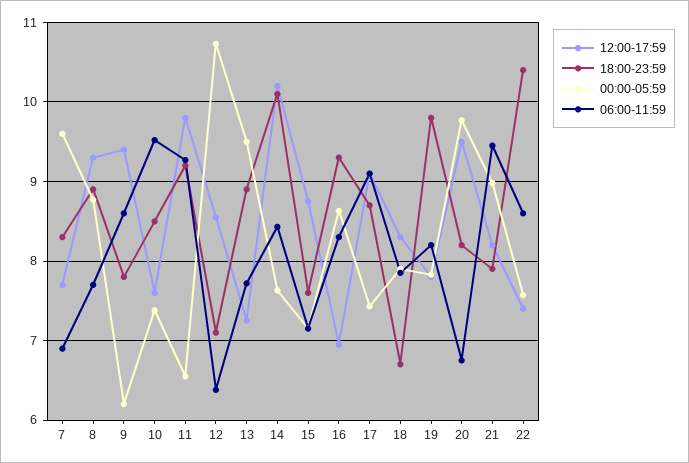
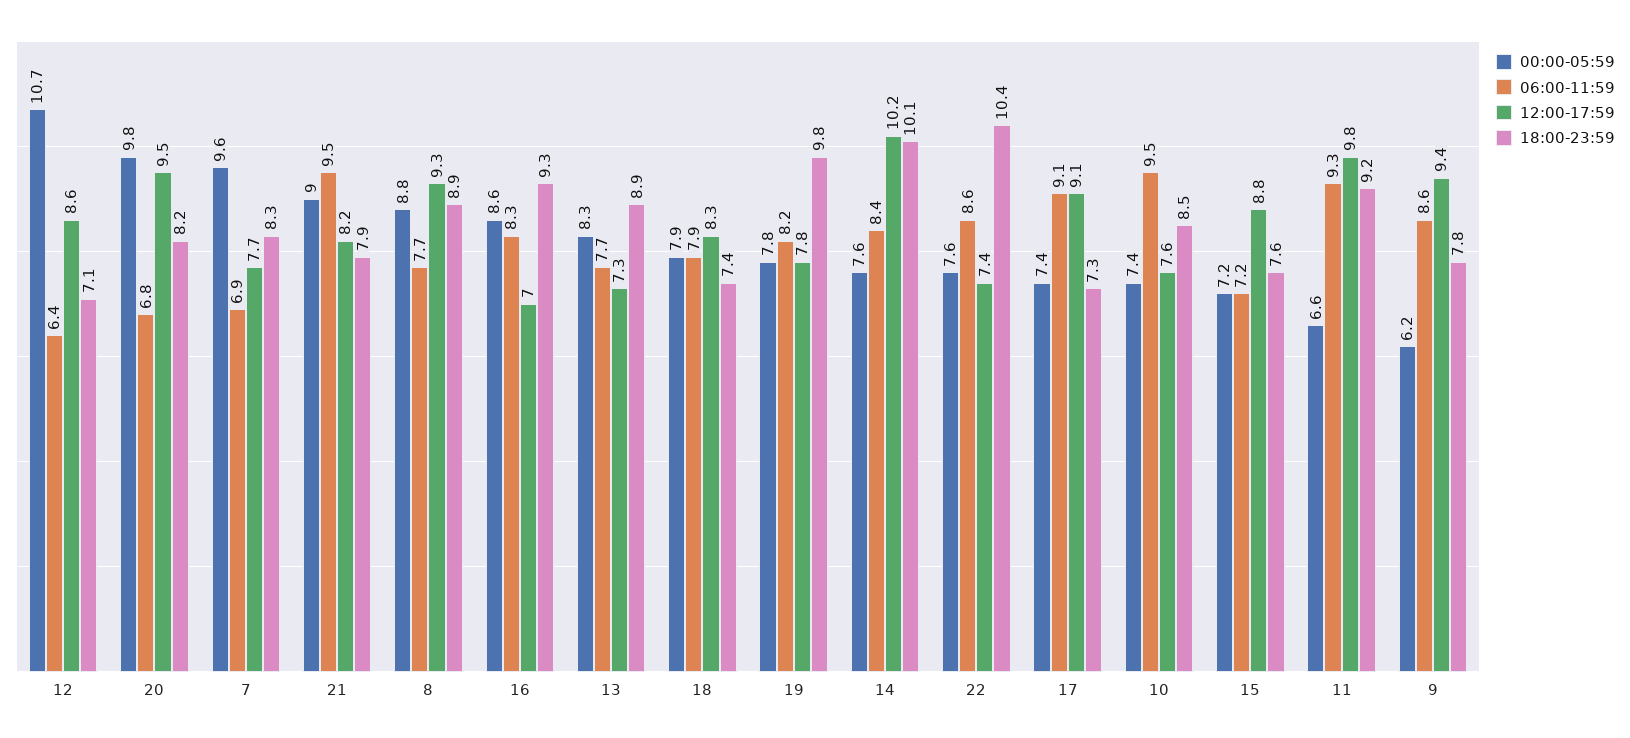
00:00-05:59, 13: 9.5 -> 8.3
18:00-23:59, 17: 8.7 -> 7.3
18:00-23:59, 18: 6.7 -> 7.4

